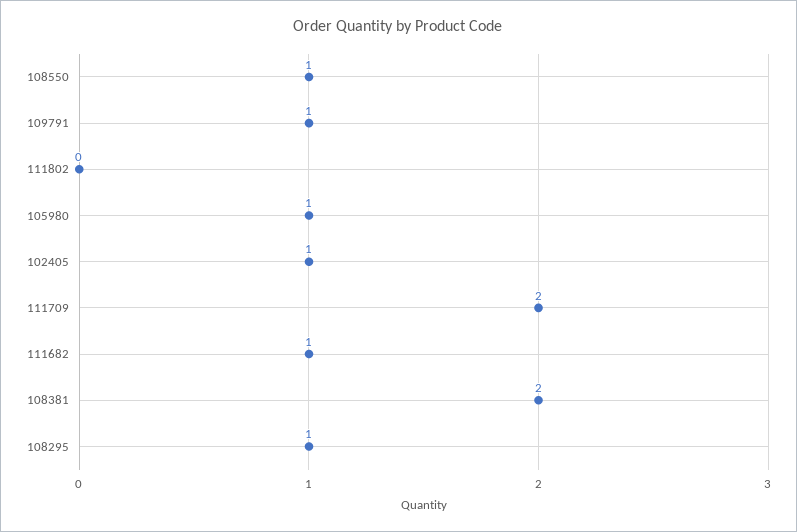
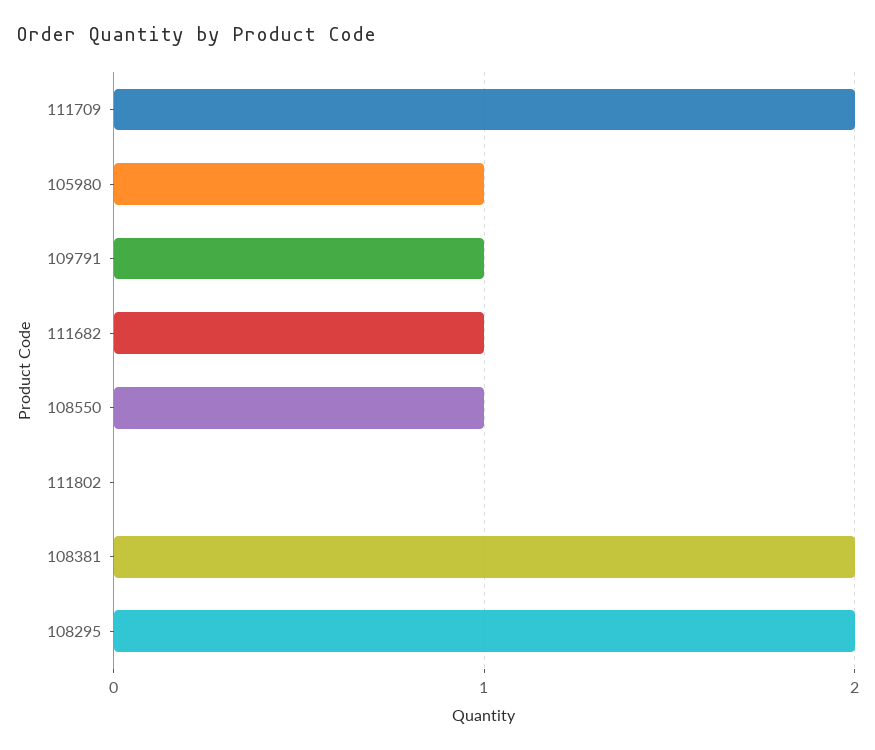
102405: 1 -> none
108295: 1 -> 2

